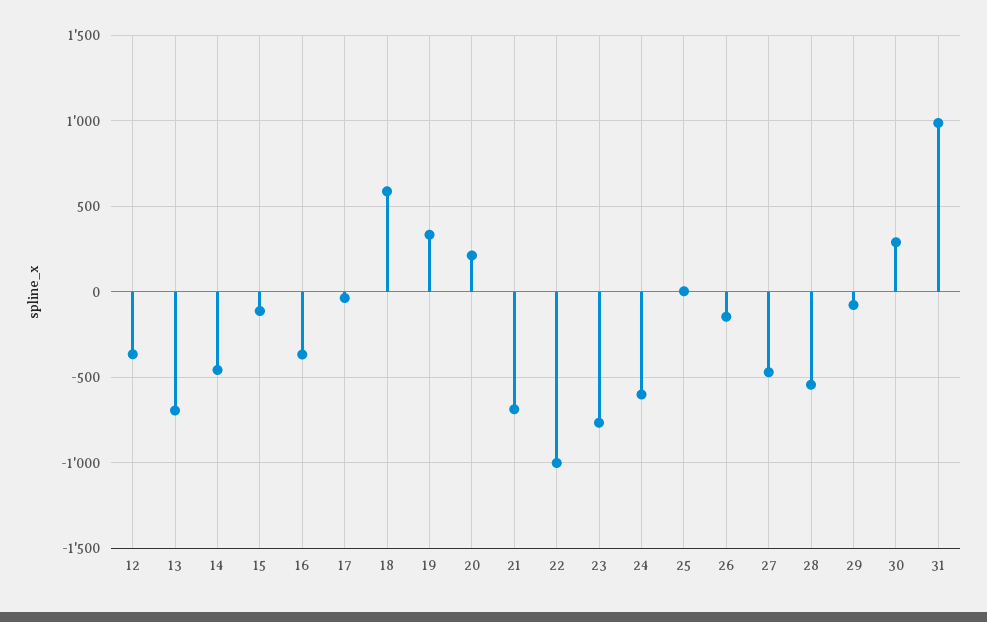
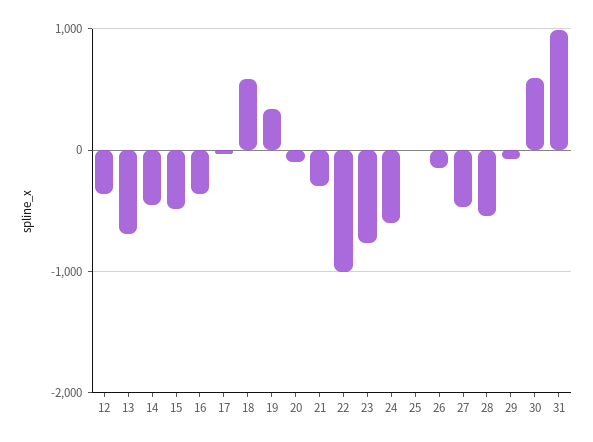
15: -100 -> -500
20: 200 -> -100
21: -700 -> -300
30: 300 -> 600

